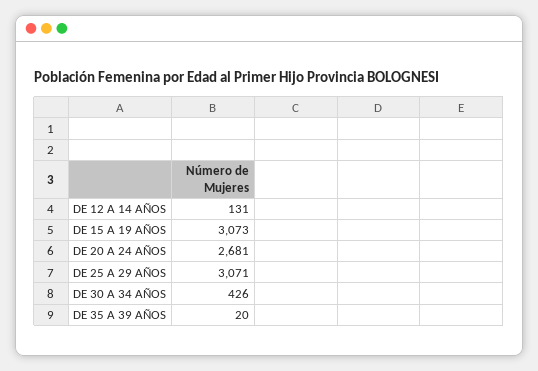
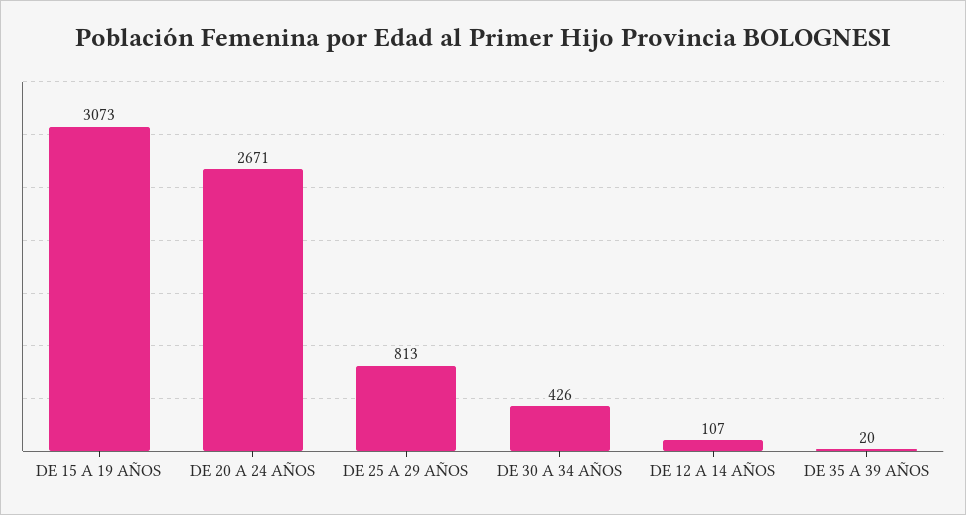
DE 12 A 14 AÑOS: 131 -> 107
DE 20 A 24 AÑOS: 2681 -> 2671
DE 25 A 29 AÑOS: 3071 -> 813

